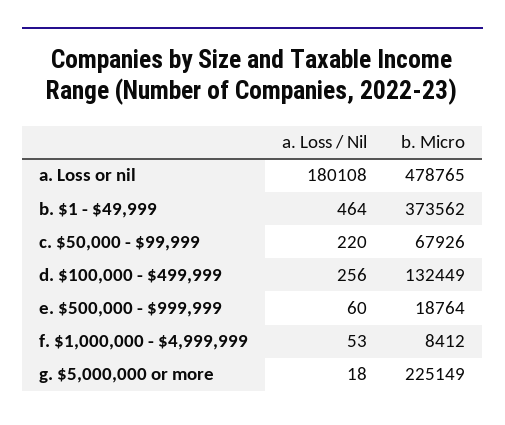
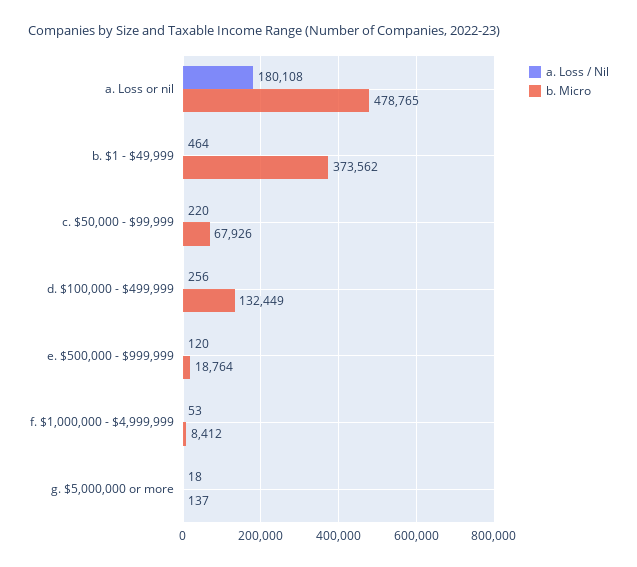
a. Loss / Nil, e. $500,000 - $999,999: 60 -> 120
b. Micro, g. $5,000,000 or more: 225149 -> 137

